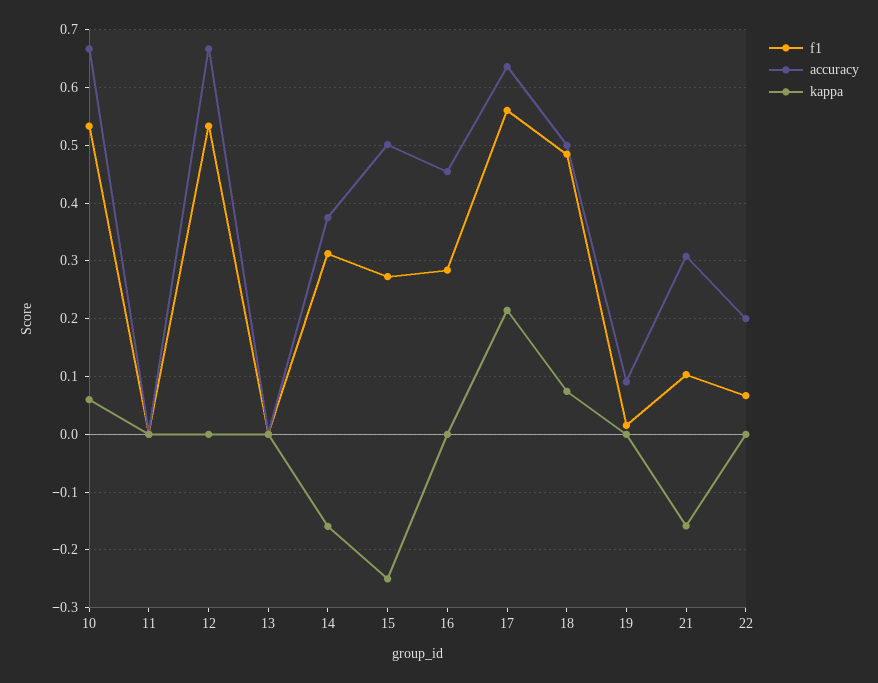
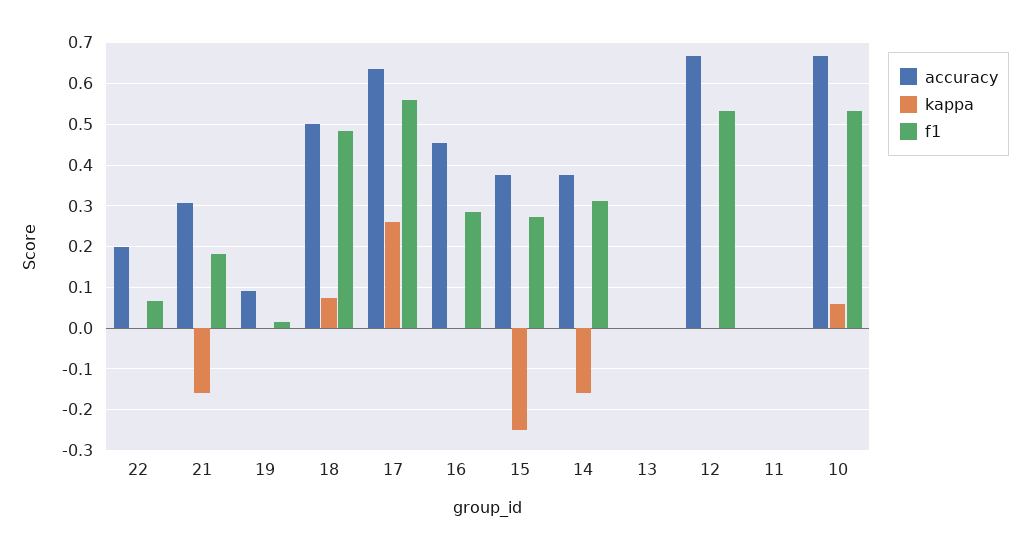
accuracy, 15: 0.5 -> 0.38
kappa, 17: 0.22 -> 0.26
f1, 21: 0.1 -> 0.18

